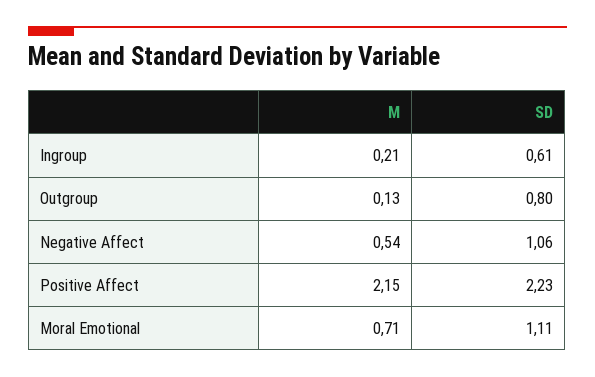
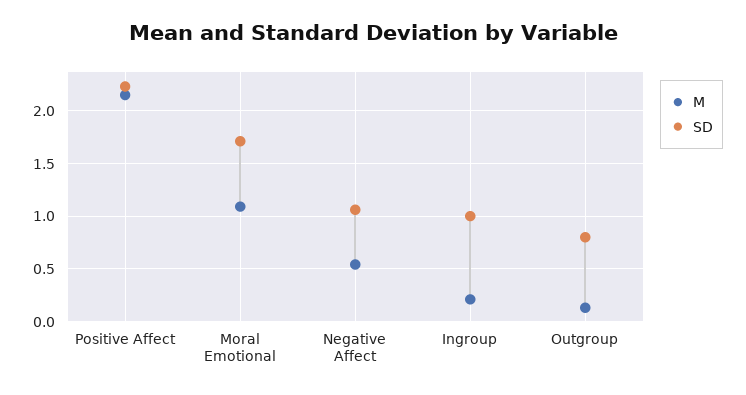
SD, Ingroup: 0.61 -> 1
M, Moral Emotional: 0.71 -> 1.1
SD, Moral Emotional: 1.11 -> 1.7

